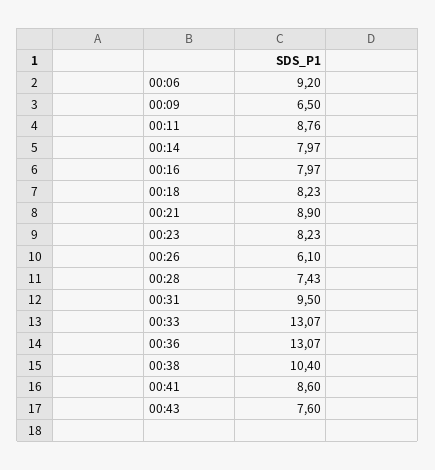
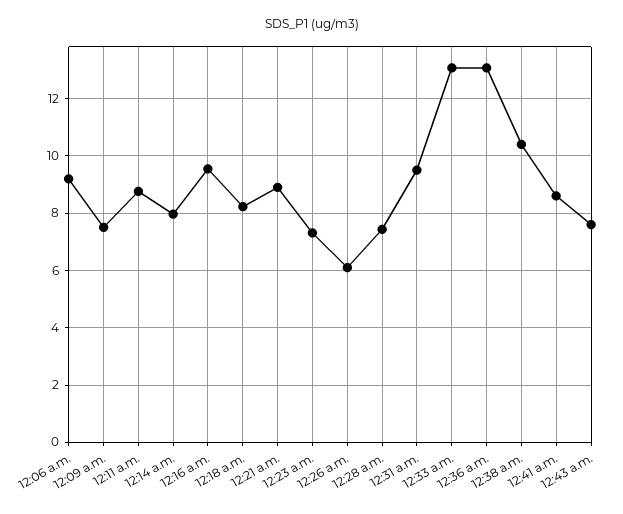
00:09: 6.5 -> 7.5
00:16: 7.97 -> 9.5
00:23: 8.23 -> 7.25

